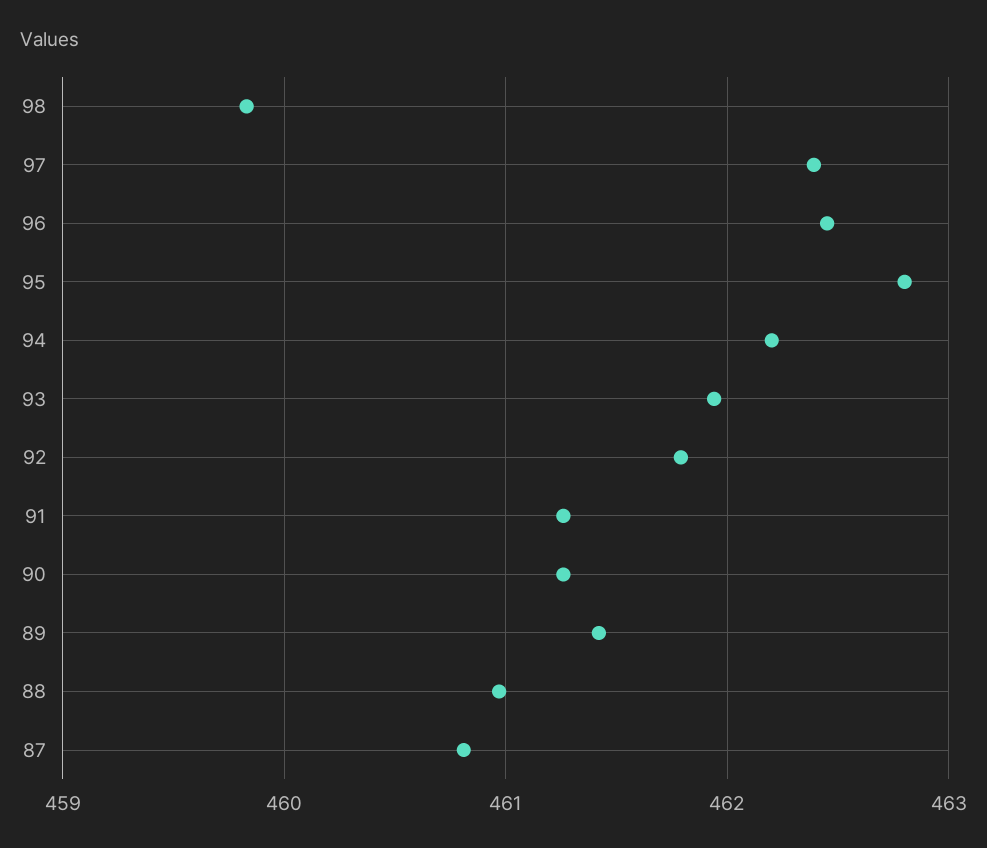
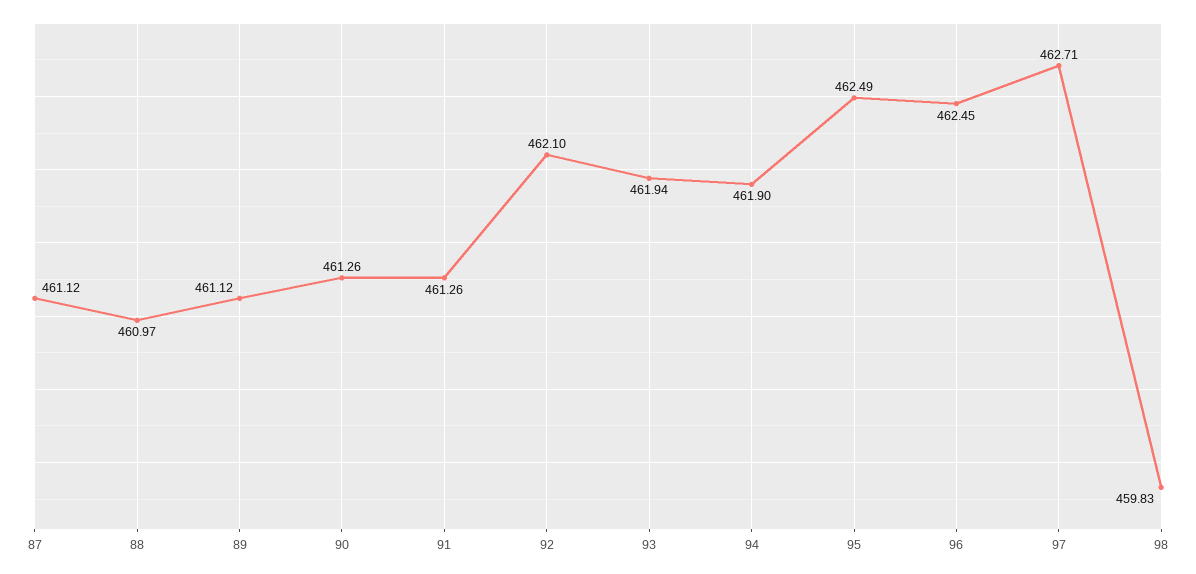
97: 462.4 -> 462.71
95: 462.8 -> 462.49
94: 462.2 -> 461.9
92: 461.8 -> 462.1
89: 461.4 -> 461.12
87: 460.8 -> 461.12

